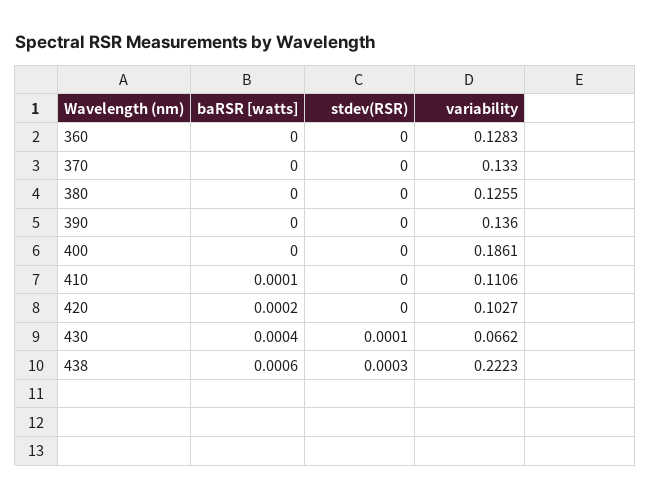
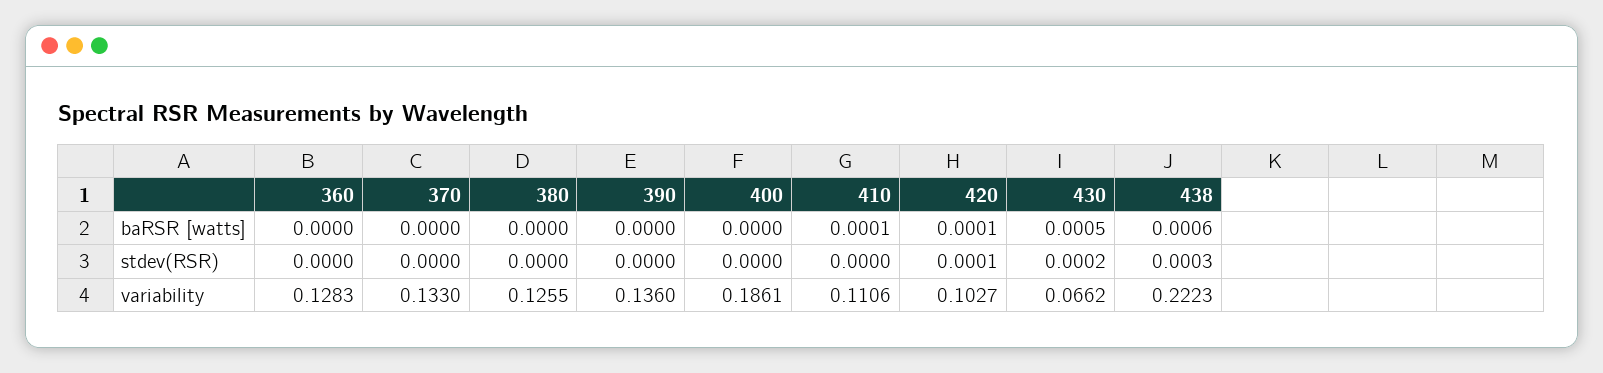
baRSR [watts], 420: 0.0002 -> 0.0001
stdev(RSR), 420: 0 -> 0.0001
baRSR [watts], 430: 0.0004 -> 0.0005
stdev(RSR), 430: 0.0001 -> 0.0002

